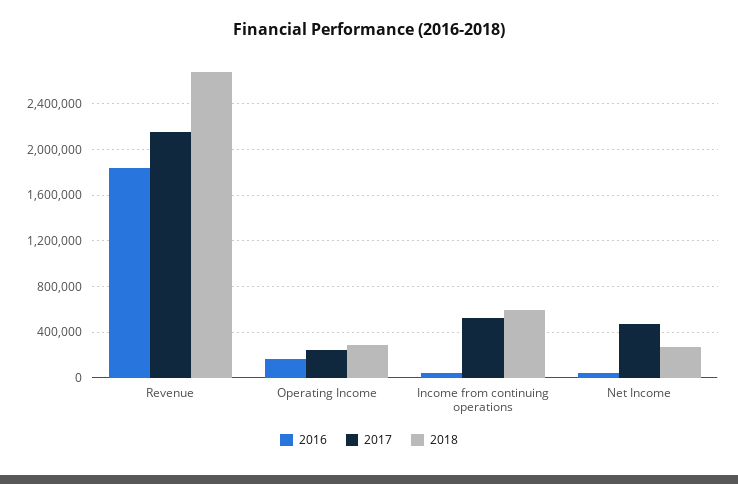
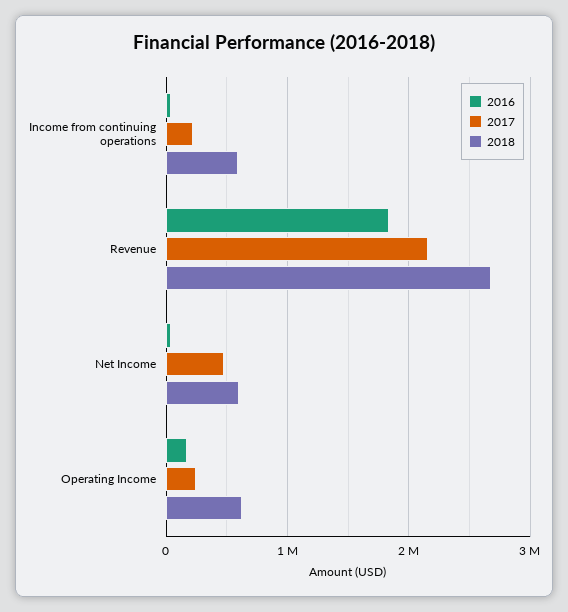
2018, Operating Income: 300000 -> 600000
2017, Income from continuing operations: 500000 -> 200000
2018, Net Income: 300000 -> 600000

